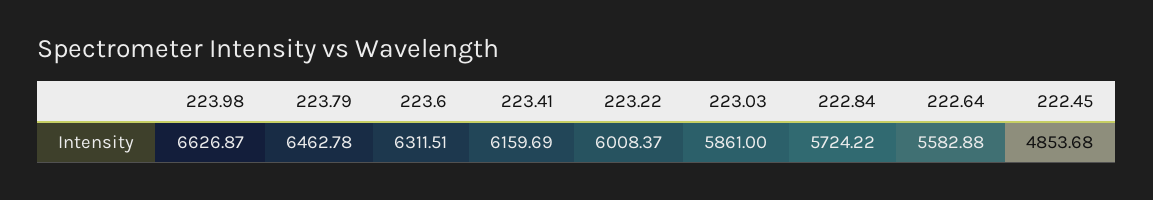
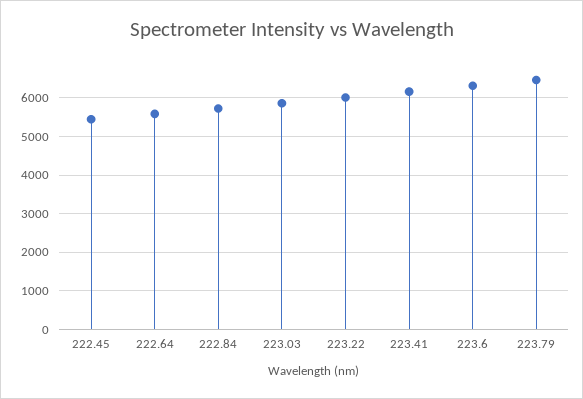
223.98: 6626.87 -> none
222.45: 4853.68 -> 5400

